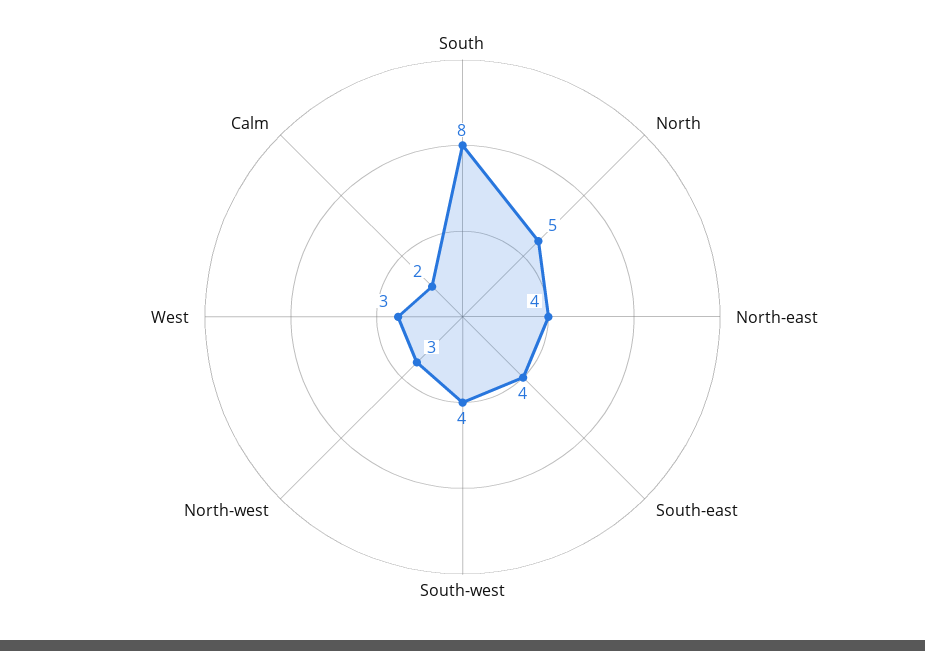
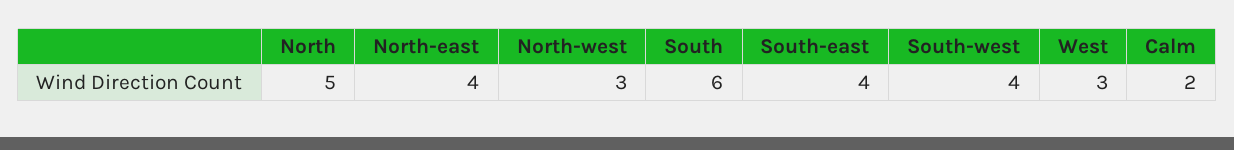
South: 8 -> 6

